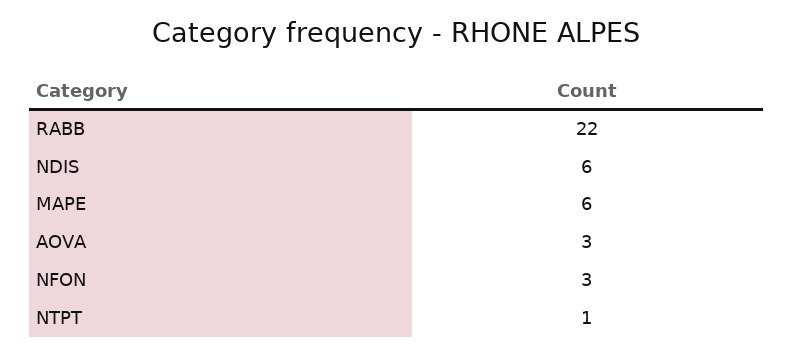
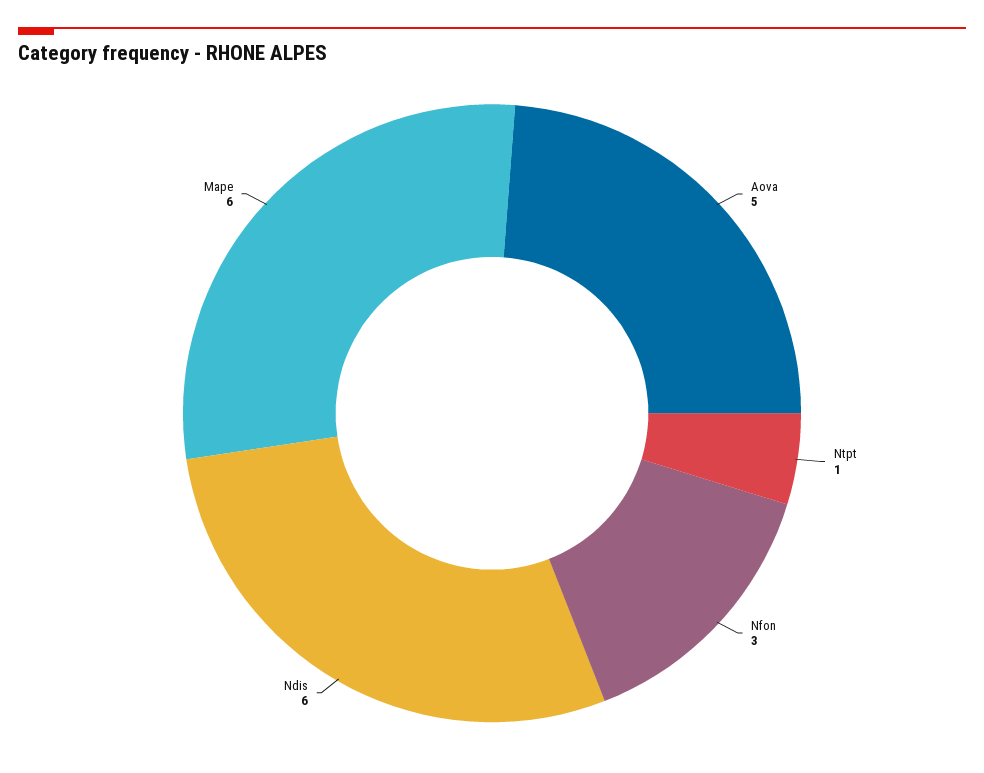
RABB: 22 -> none
AOVA: 3 -> 5

